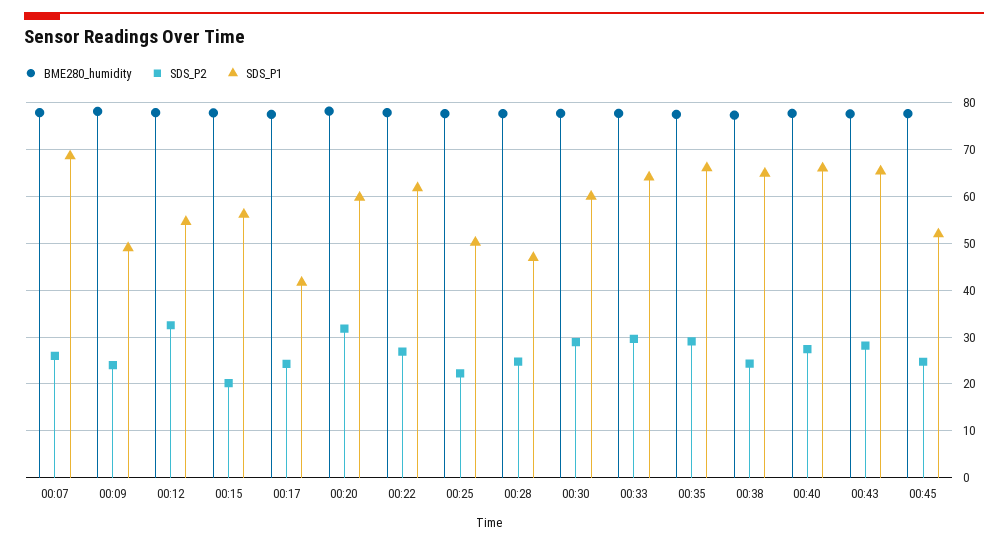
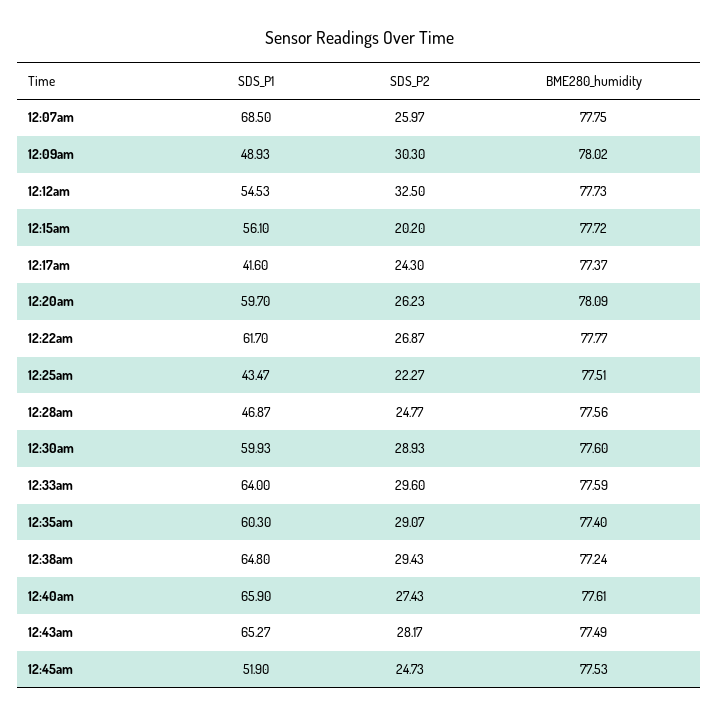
SDS_P2, 00:09: 24 -> 30.3
SDS_P2, 00:20: 32 -> 26.23
SDS_P1, 00:25: 50 -> 43.47
SDS_P1, 00:35: 66 -> 60.3
SDS_P2, 00:38: 24 -> 29.43

